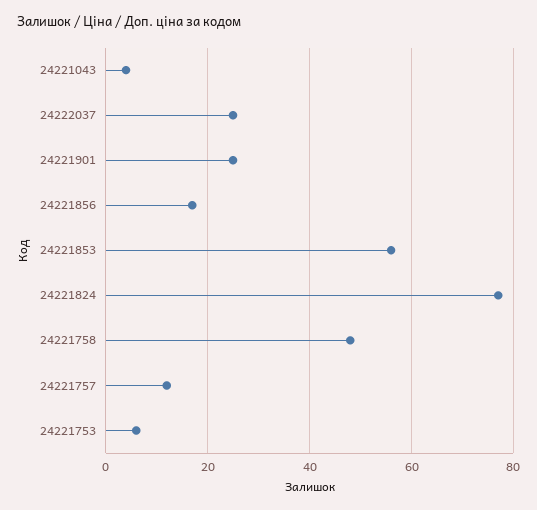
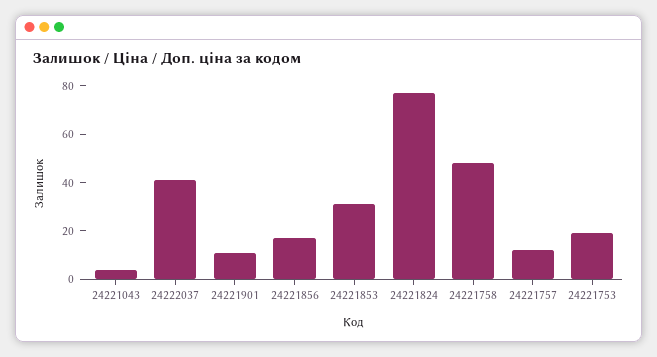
24222037: 25 -> 40
24221901: 25 -> 10
24221853: 55 -> 30
24221753: 5 -> 20

